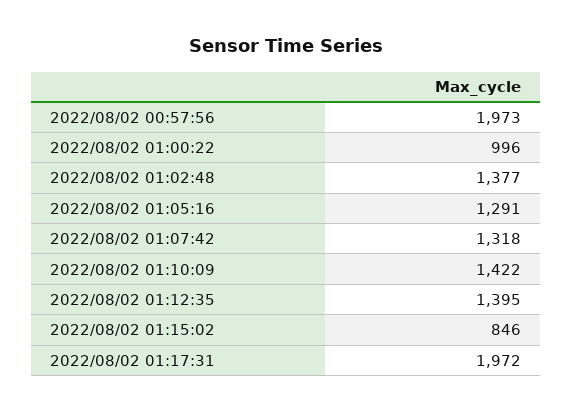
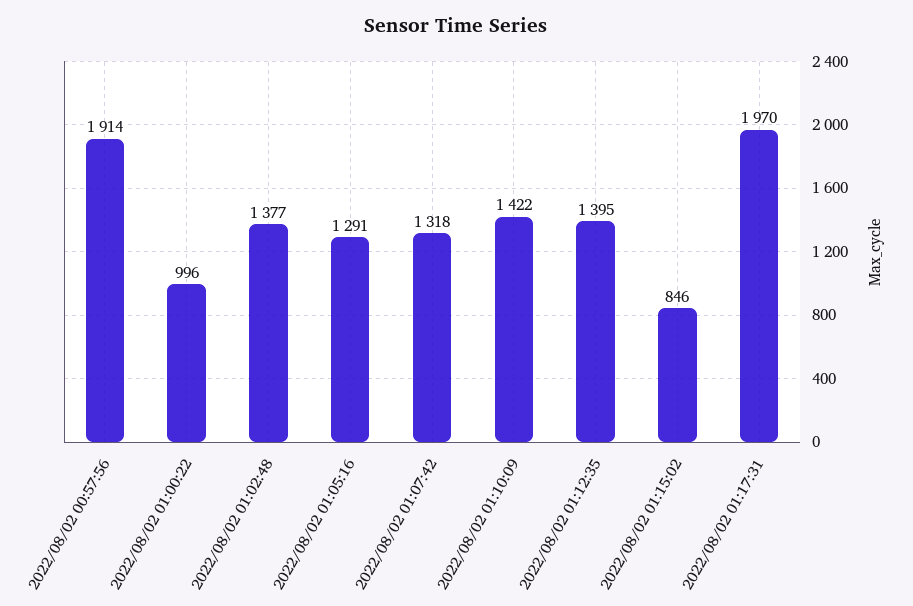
2022/08/02 00:57:56: 1973 -> 1914
2022/08/02 01:17:31: 1972 -> 1970

